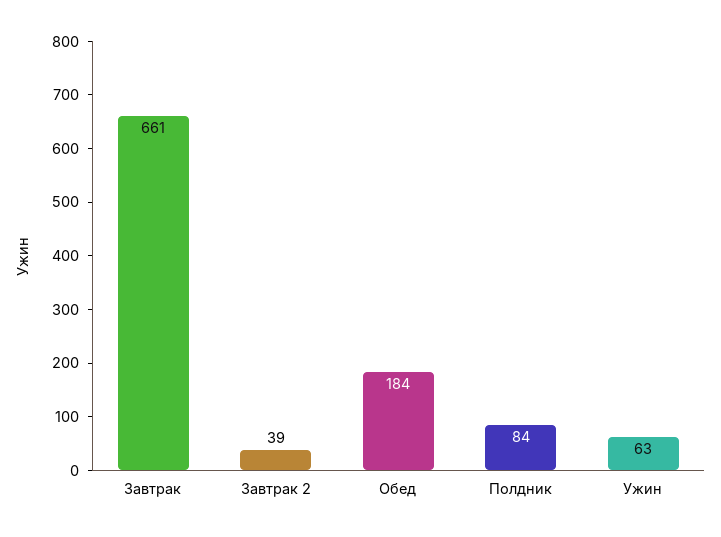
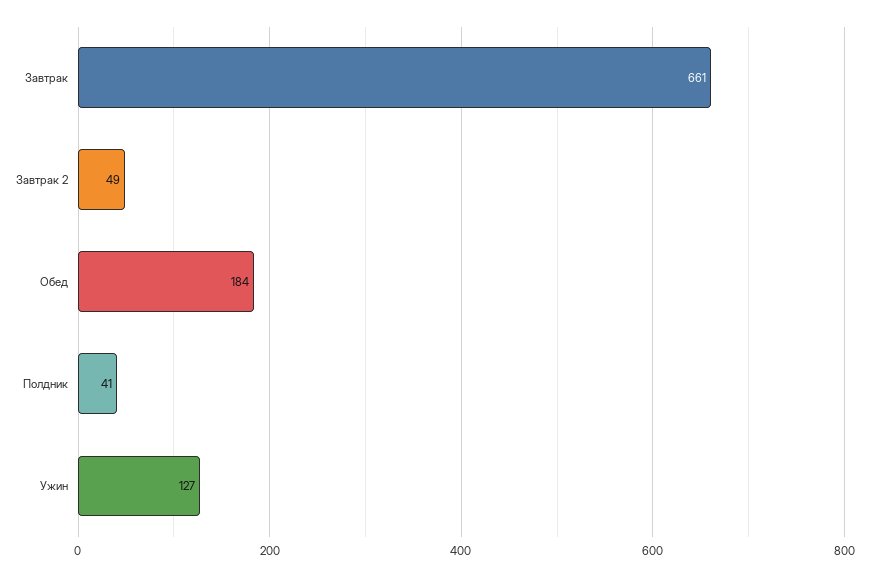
Завтрак 2: 39 -> 49
Полдник: 84 -> 41
Ужин: 63 -> 127

